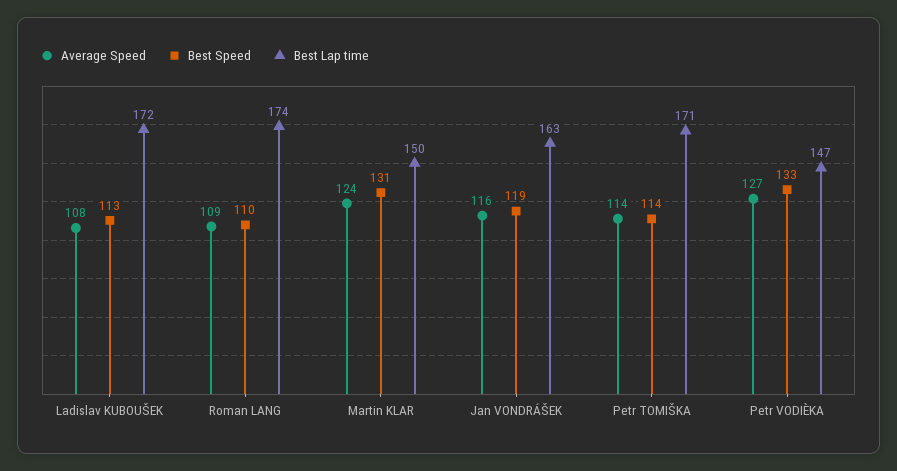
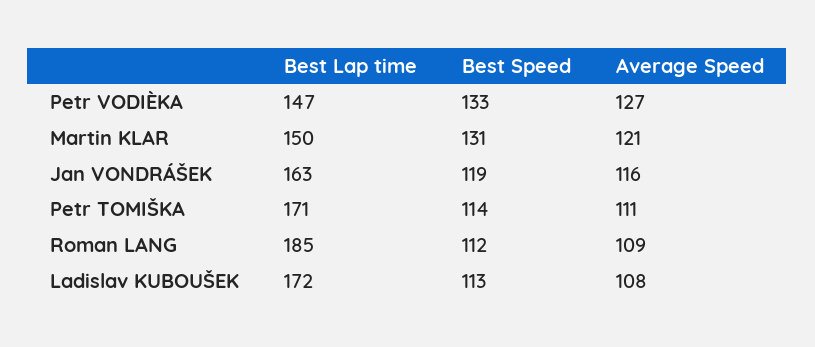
Best Speed, Roman LANG: 110 -> 112
Best Lap time, Roman LANG: 174 -> 185
Average Speed, Martin KLAR: 124 -> 121
Average Speed, Petr TOMIŠKA: 114 -> 111

